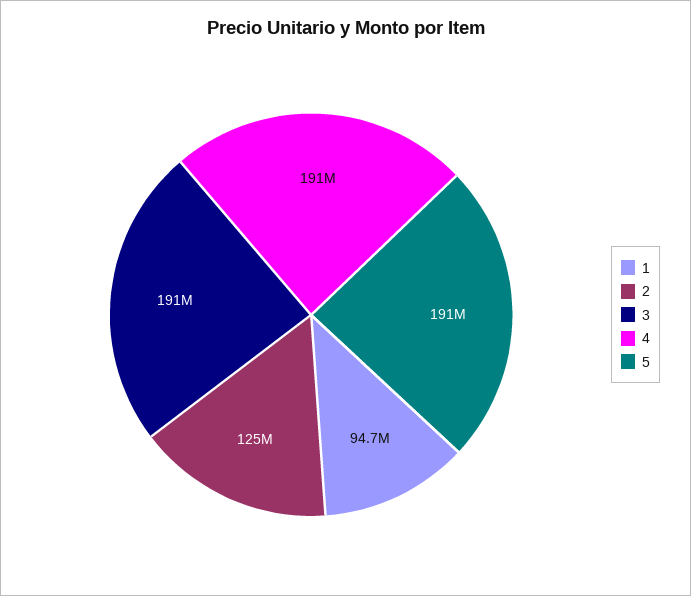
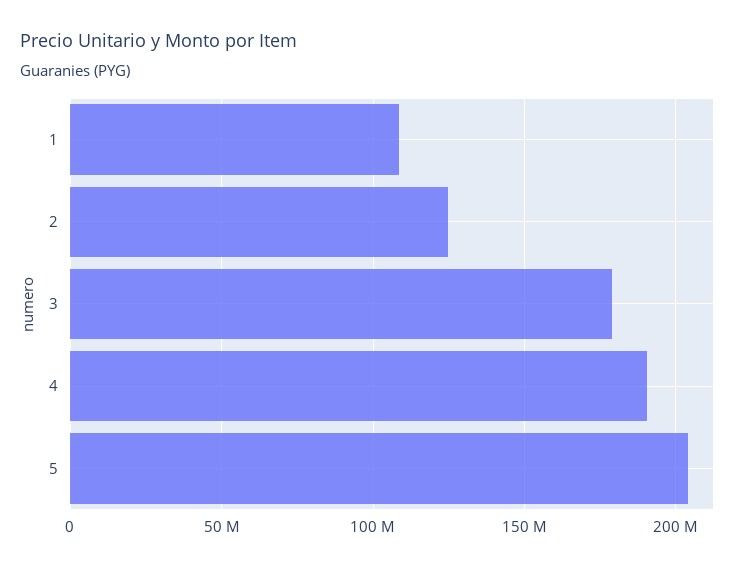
1: 94700000 -> 110000000
3: 191000000 -> 180000000
5: 191000000 -> 205000000

